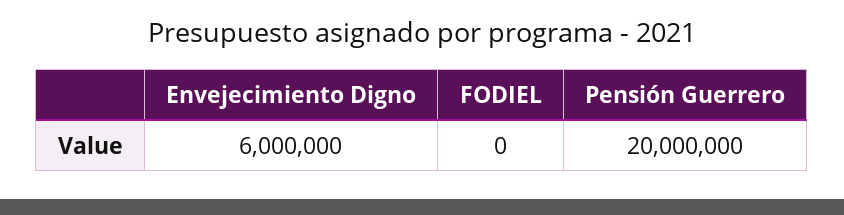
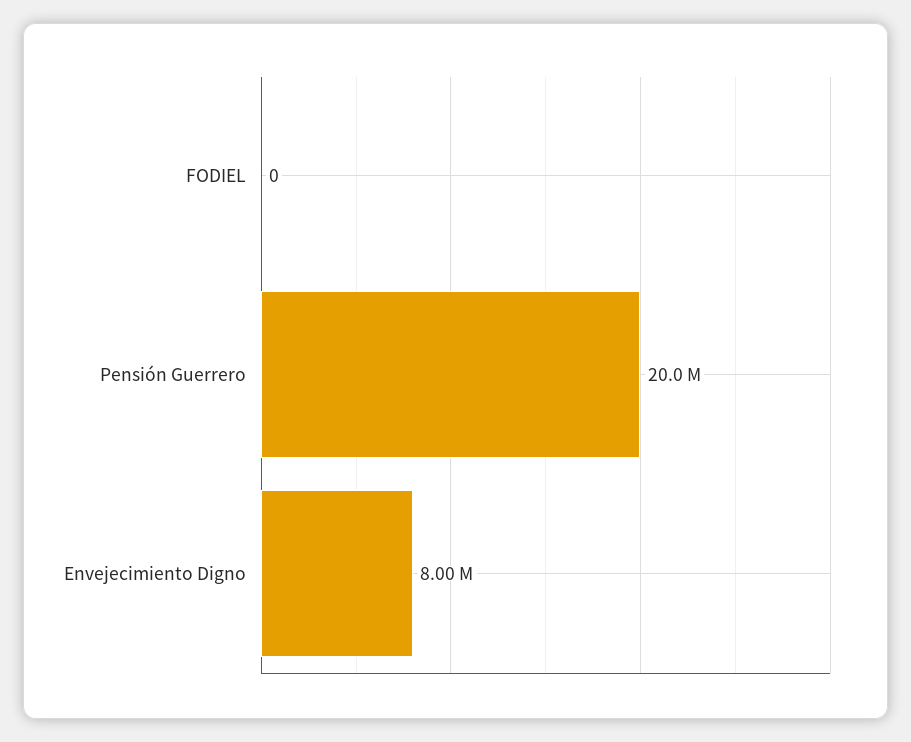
Envejecimiento Digno: 6000000 -> 8000000

